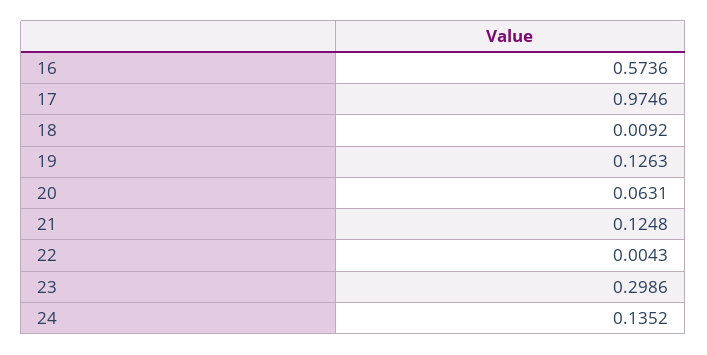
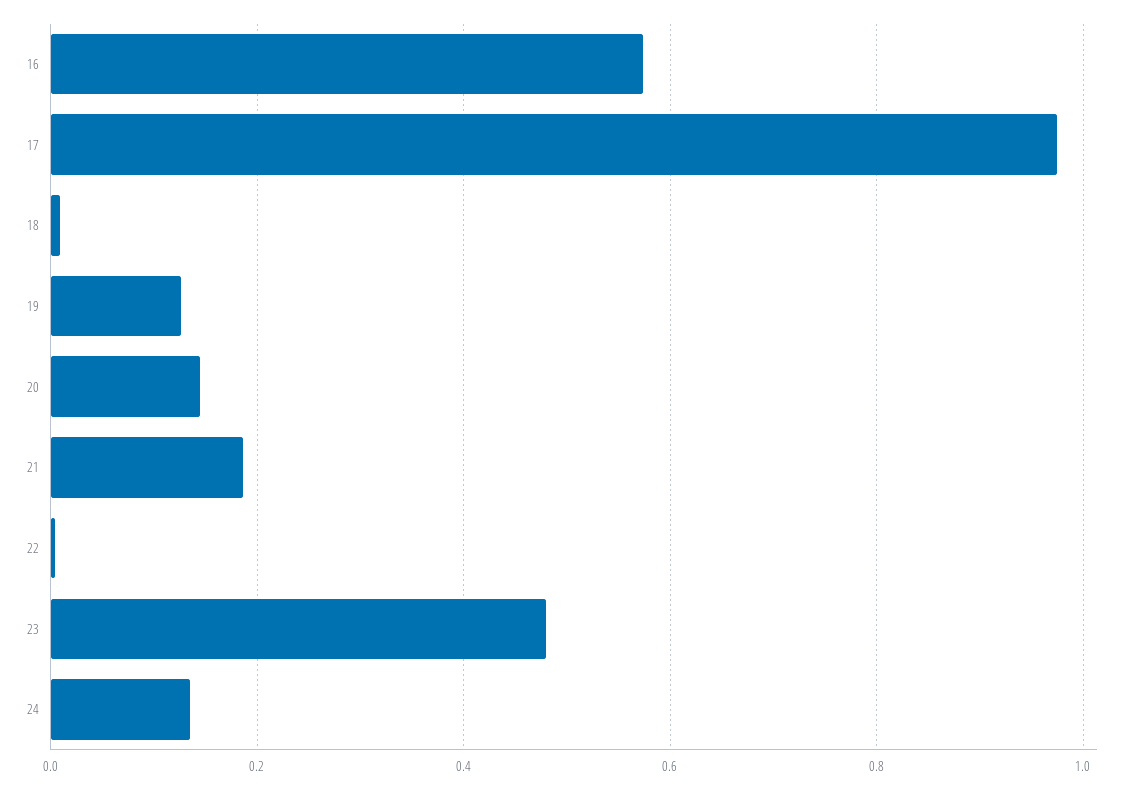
20: 0.0631 -> 0.14
21: 0.1248 -> 0.18
23: 0.2986 -> 0.48

